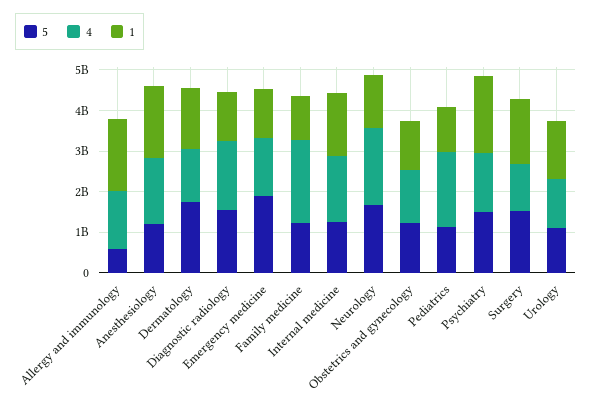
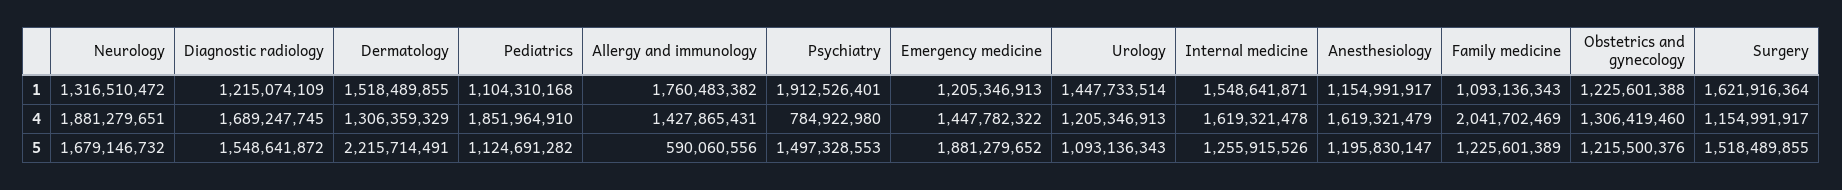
1, Anesthesiology: 1800000000 -> 1154991917
5, Dermatology: 1800000000 -> 2215714491
4, Psychiatry: 1400000000 -> 784922980

